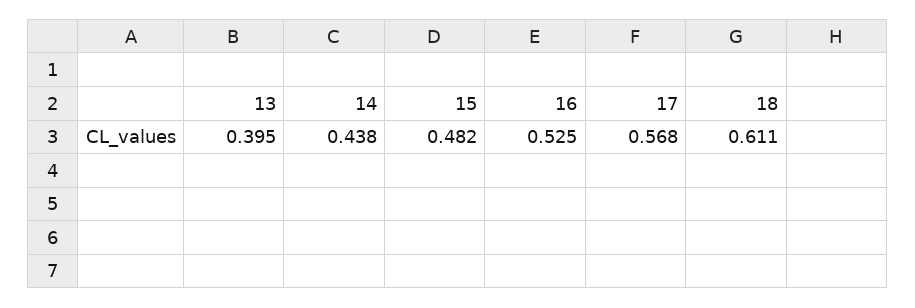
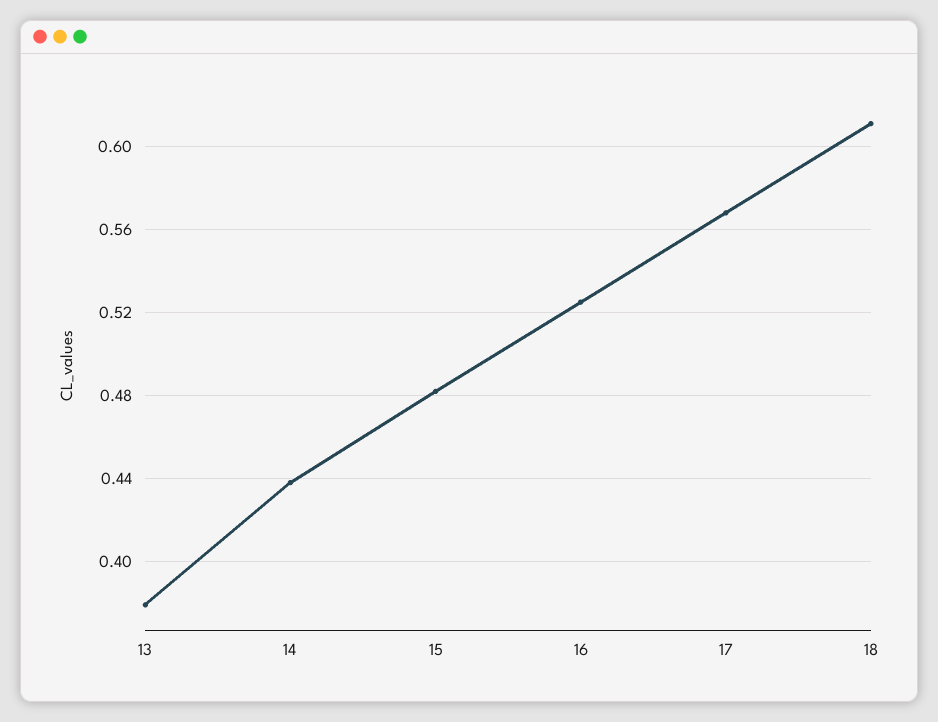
13: 0.395 -> 0.38

